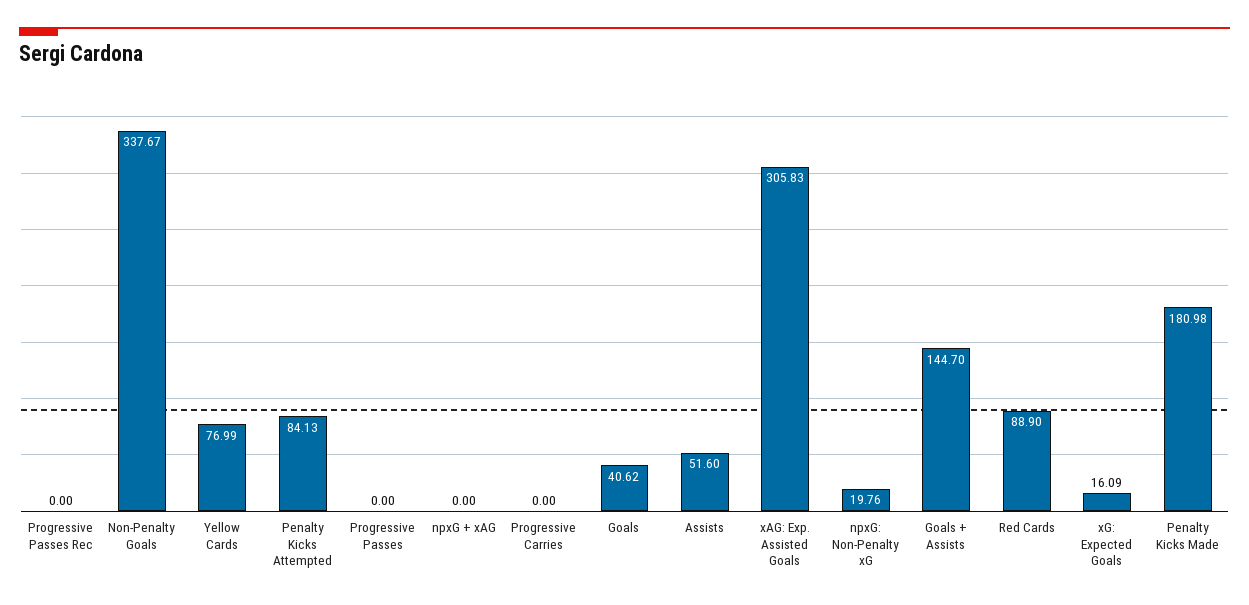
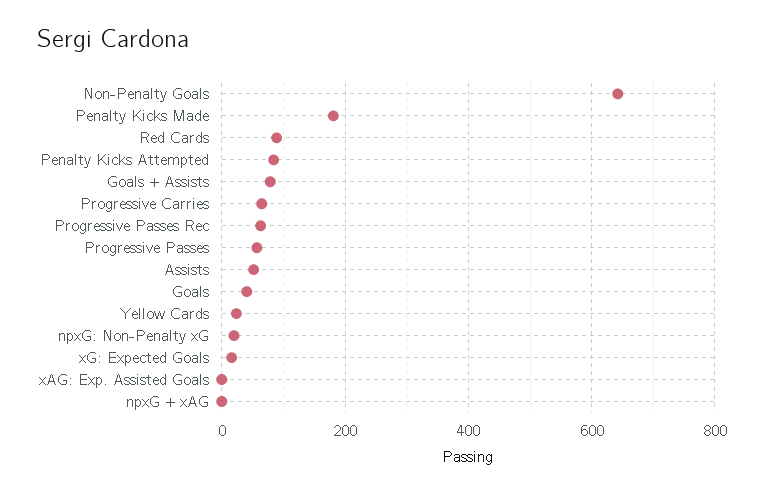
Progressive Passes Rec: 0 -> 60
Non-Penalty Goals: 337.67 -> 640
Yellow Cards: 76.99 -> 20
Progressive Passes: 0 -> 60
Progressive Carries: 0 -> 60
xAG: Exp. Assisted Goals: 305.83 -> 0
Goals + Assists: 144.7 -> 80

